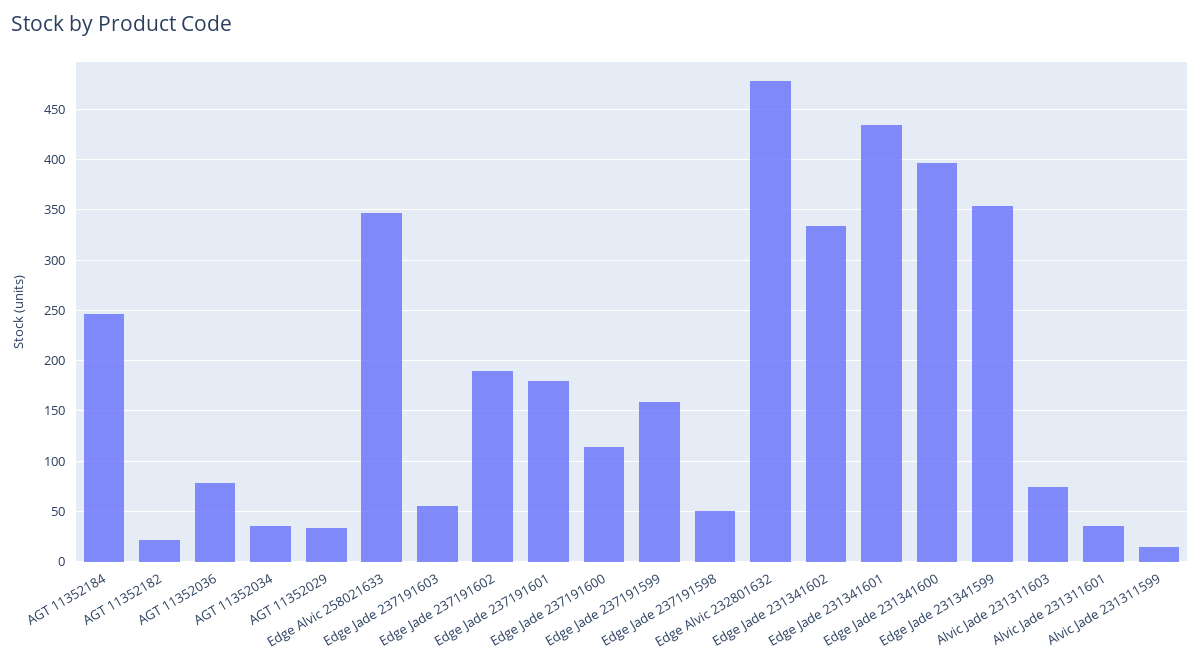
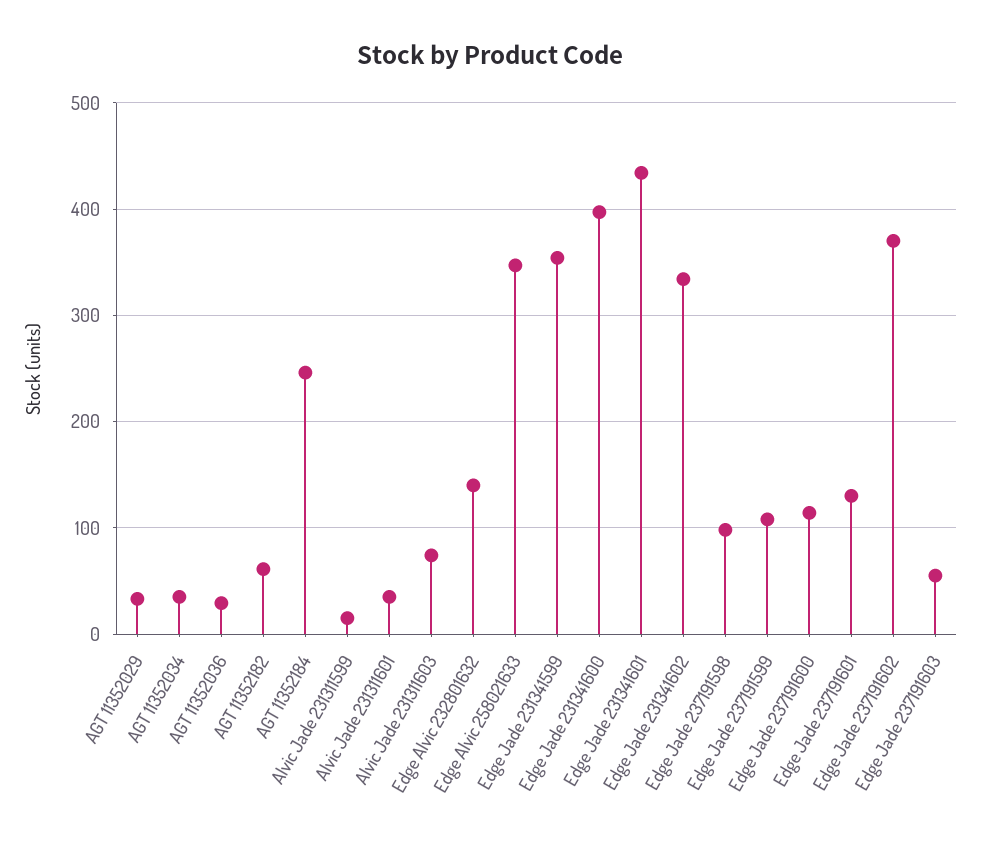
AGT 11352182: 20 -> 60
AGT 11352036: 80 -> 30
Edge Jade 237191602: 190 -> 370
Edge Jade 237191601: 180 -> 130
Edge Jade 237191599: 160 -> 110
Edge Jade 237191598: 50 -> 100
Edge Alvic 232801632: 480 -> 140

